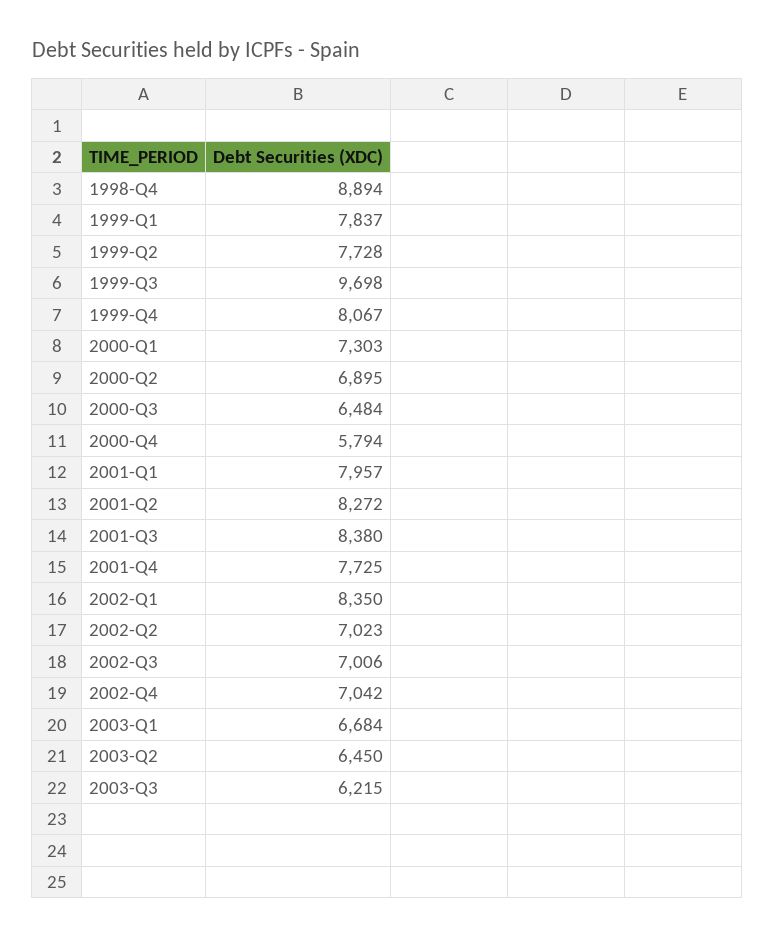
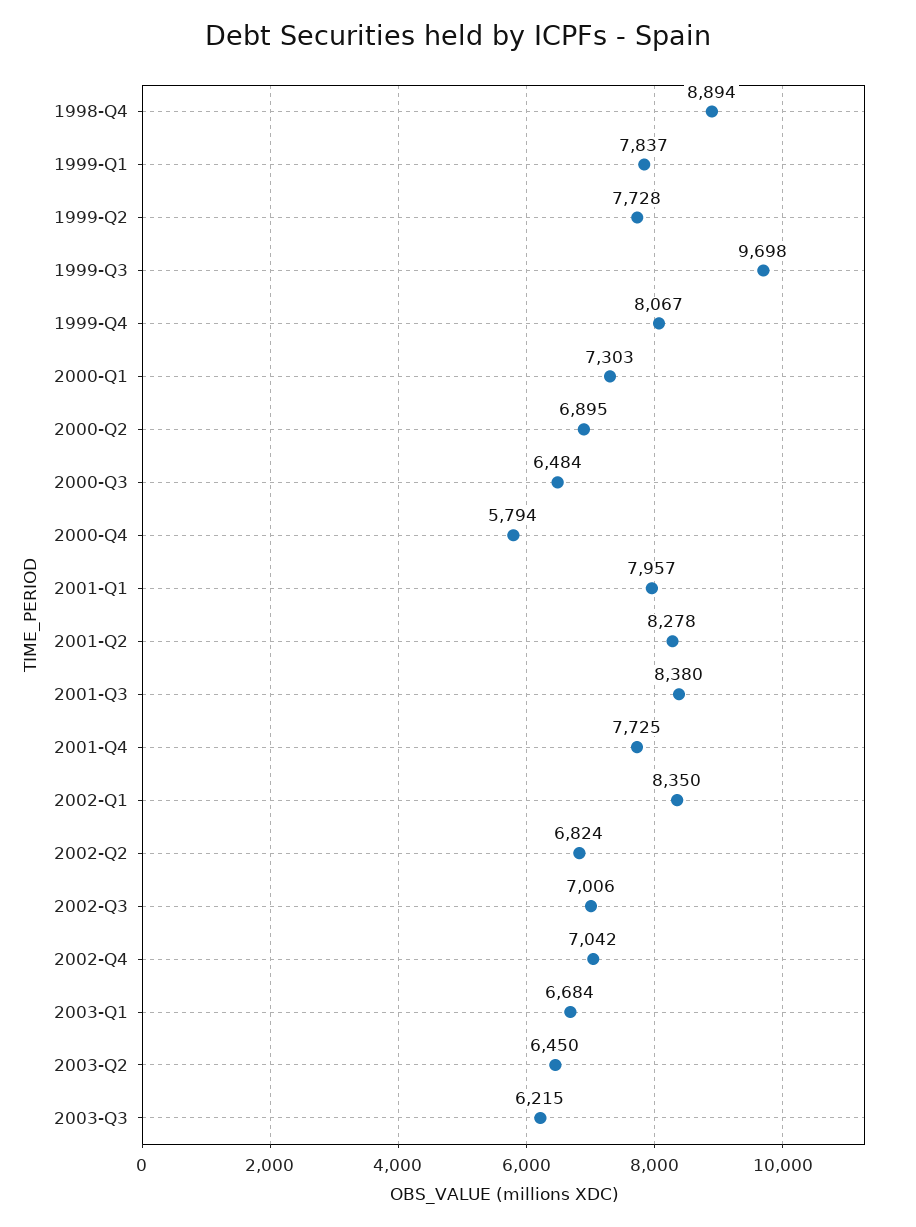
2001-Q2: 8272 -> 8278
2002-Q2: 7023 -> 6824

